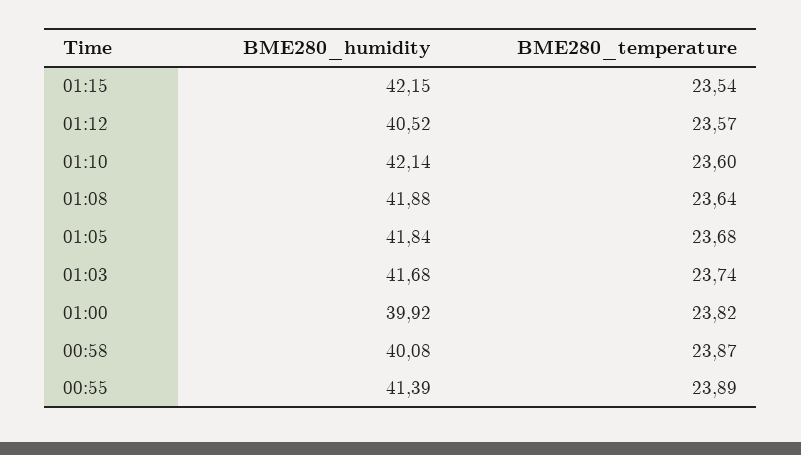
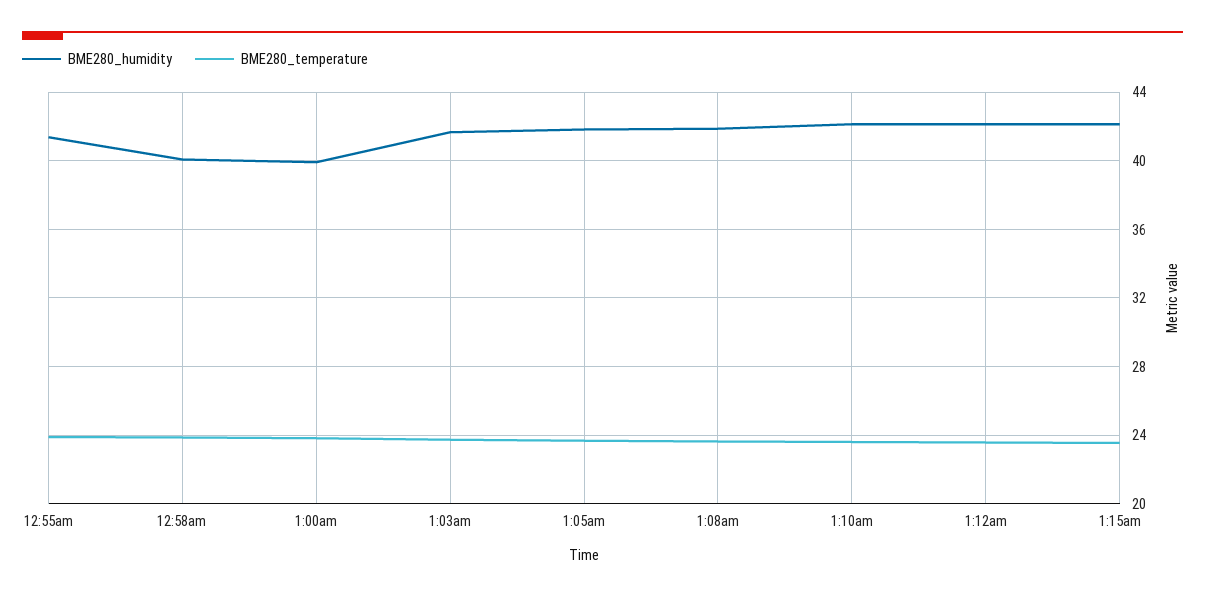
BME280_humidity, 01:12: 40.52 -> 42

